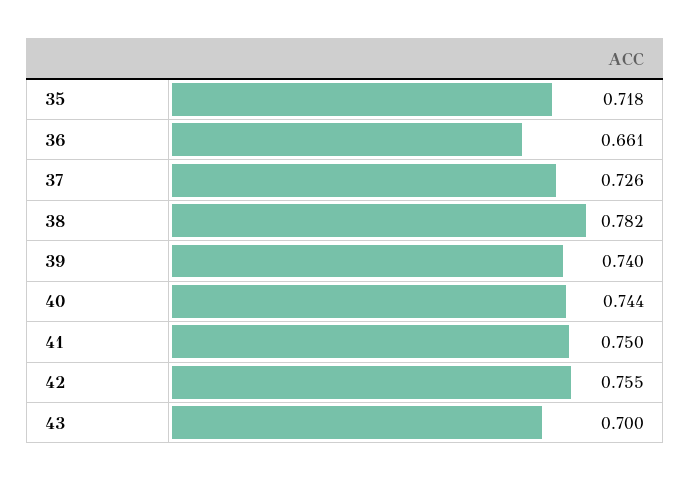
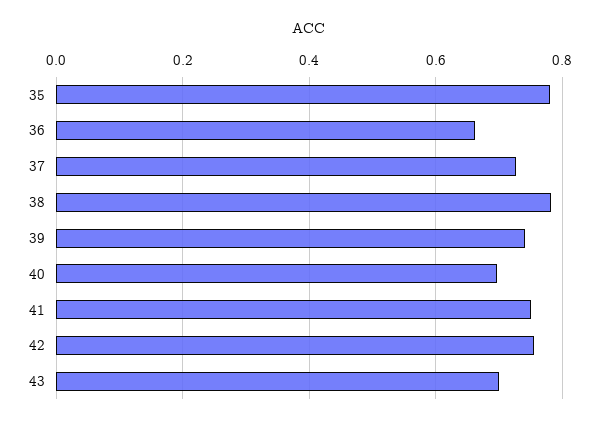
35: 0.718 -> 0.78
40: 0.744 -> 0.7

